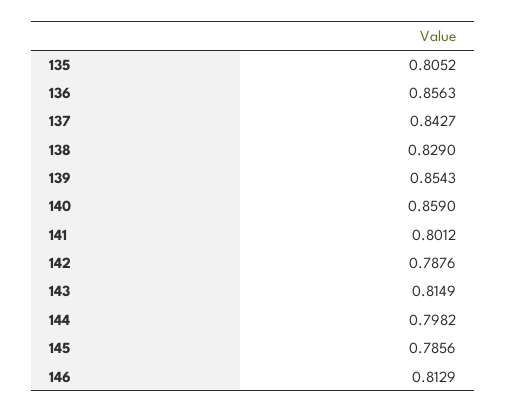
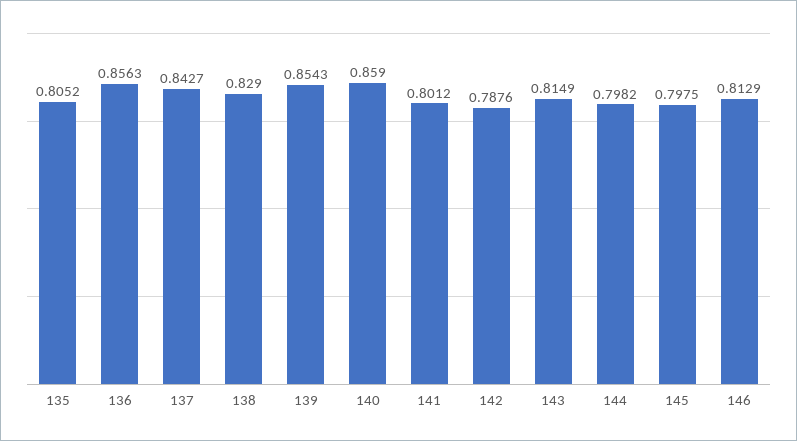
145: 0.7856 -> 0.7975

